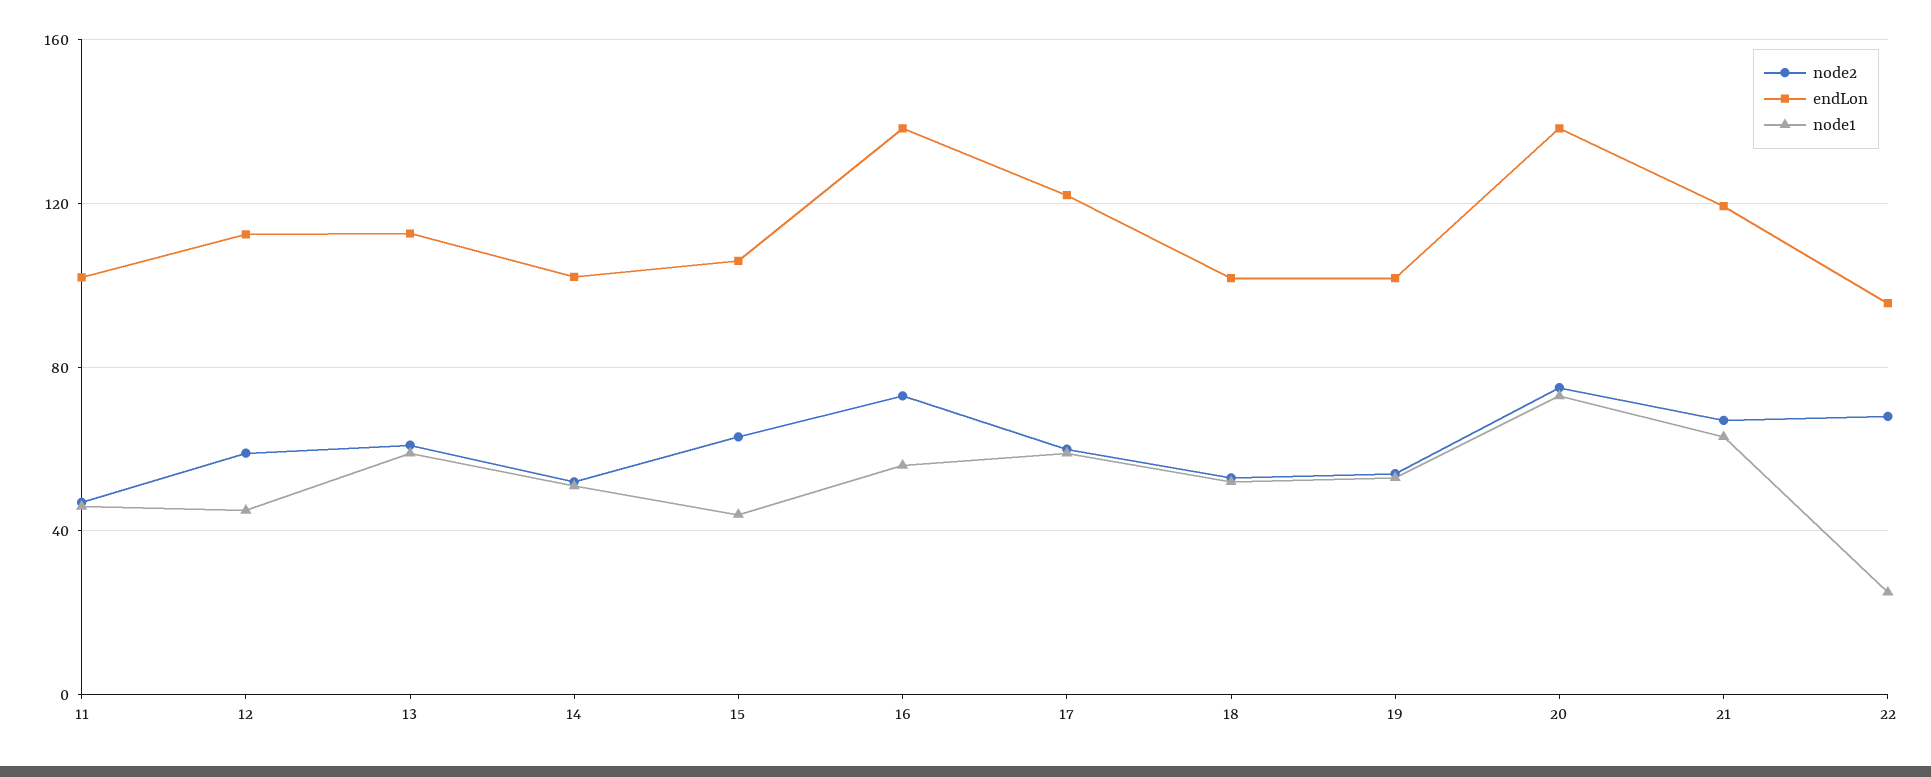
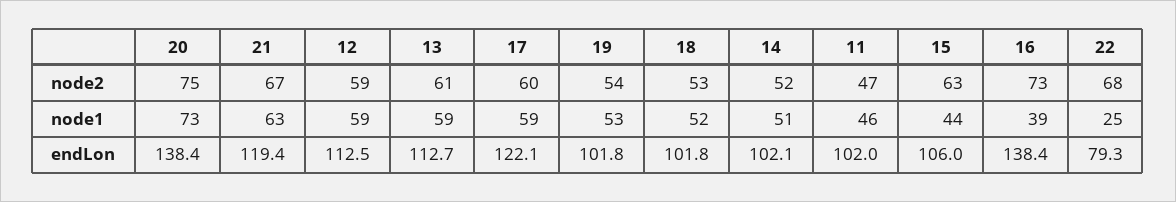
node1, 12: 45 -> 59
node1, 16: 55 -> 39
endLon, 22: 95 -> 79.3

